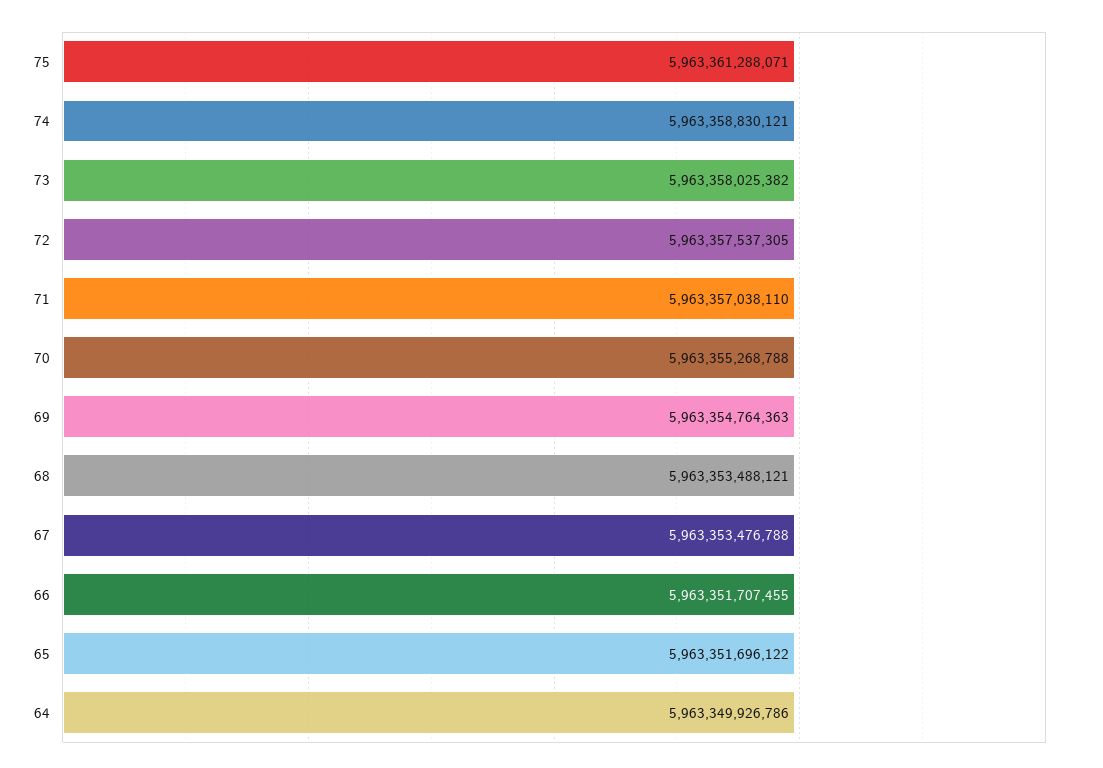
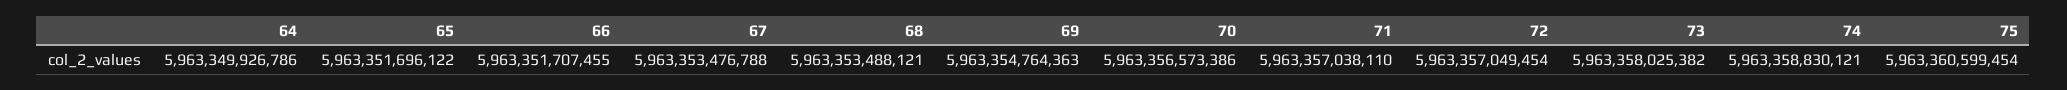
75: 5963361288071 -> 5963360599454
72: 5963357537305 -> 5963357049454
70: 5963355268788 -> 5963356573386

